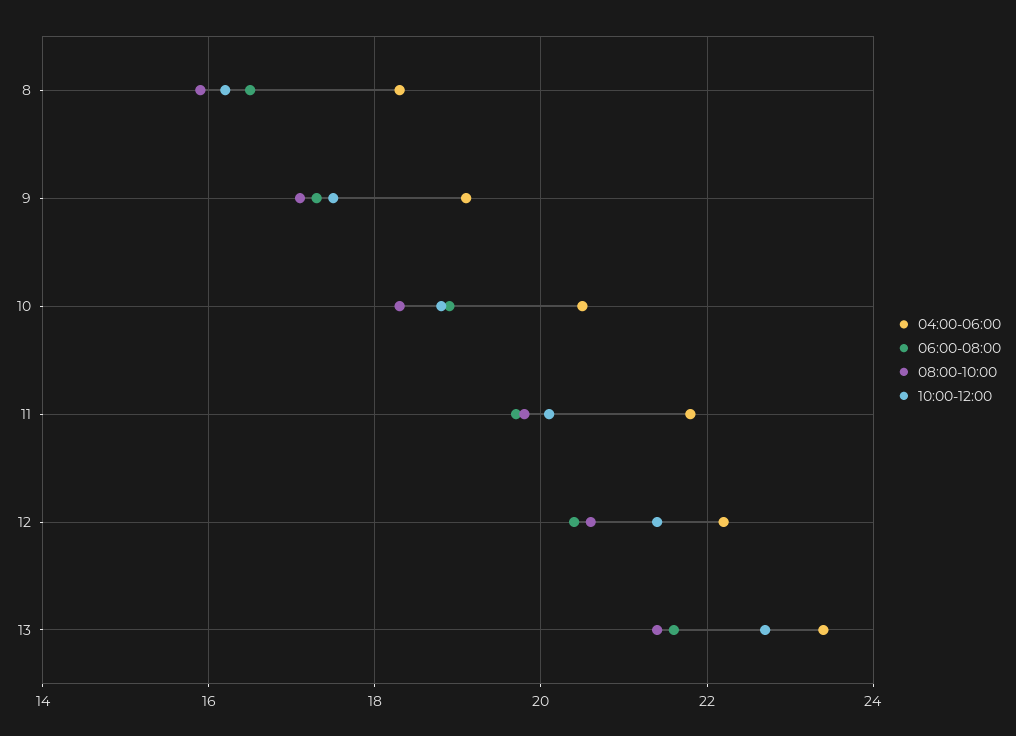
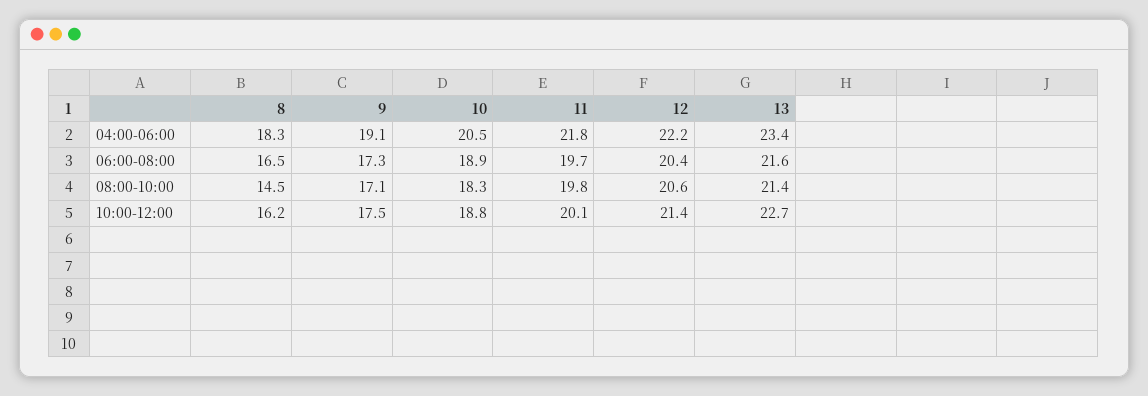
08:00-10:00, 8: 16 -> 14.5

